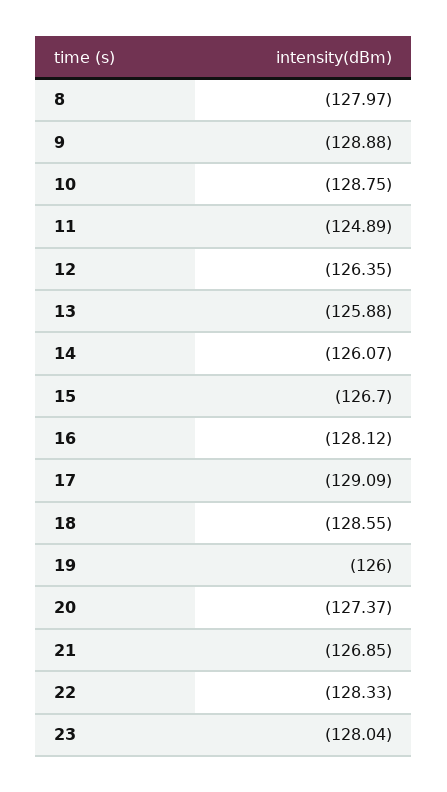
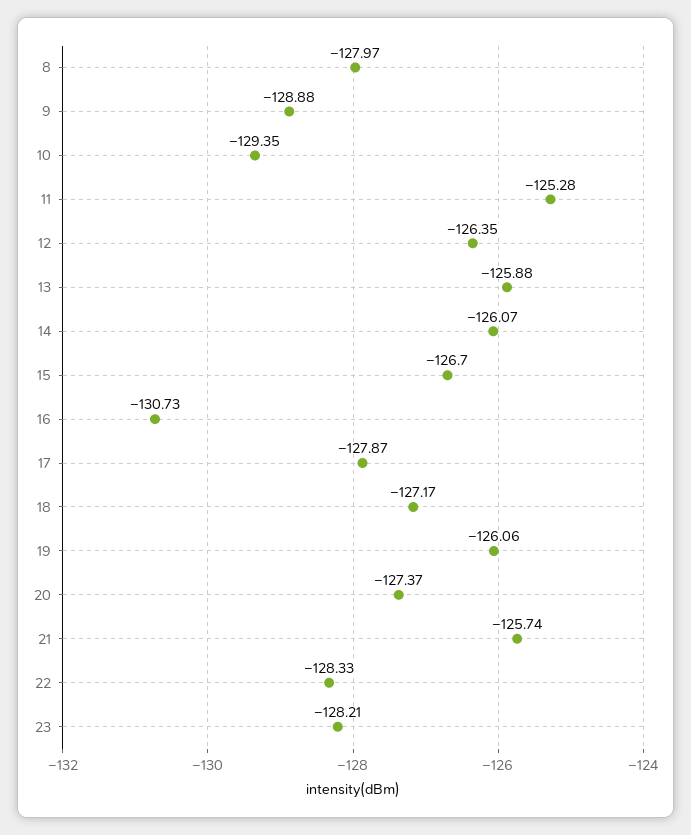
10: -128.75 -> -129.35
11: -124.89 -> -125.28
16: -128.12 -> -130.73
17: -129.09 -> -127.87
18: -128.55 -> -127.17
19: -126 -> -126.06
21: -126.85 -> -125.74
23: -128.04 -> -128.21

